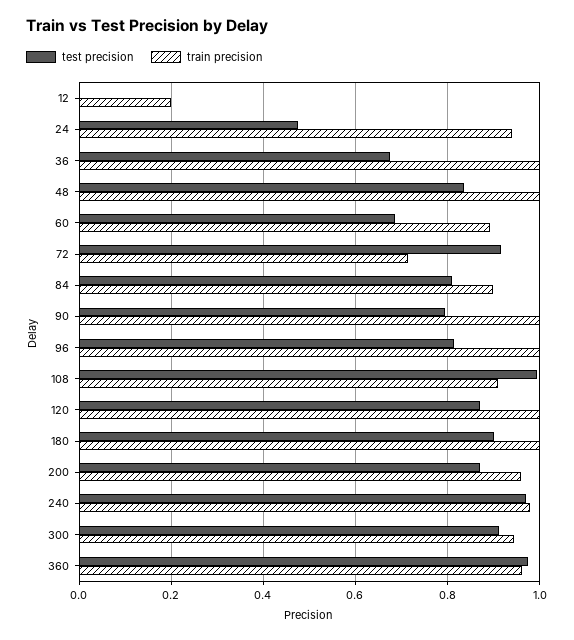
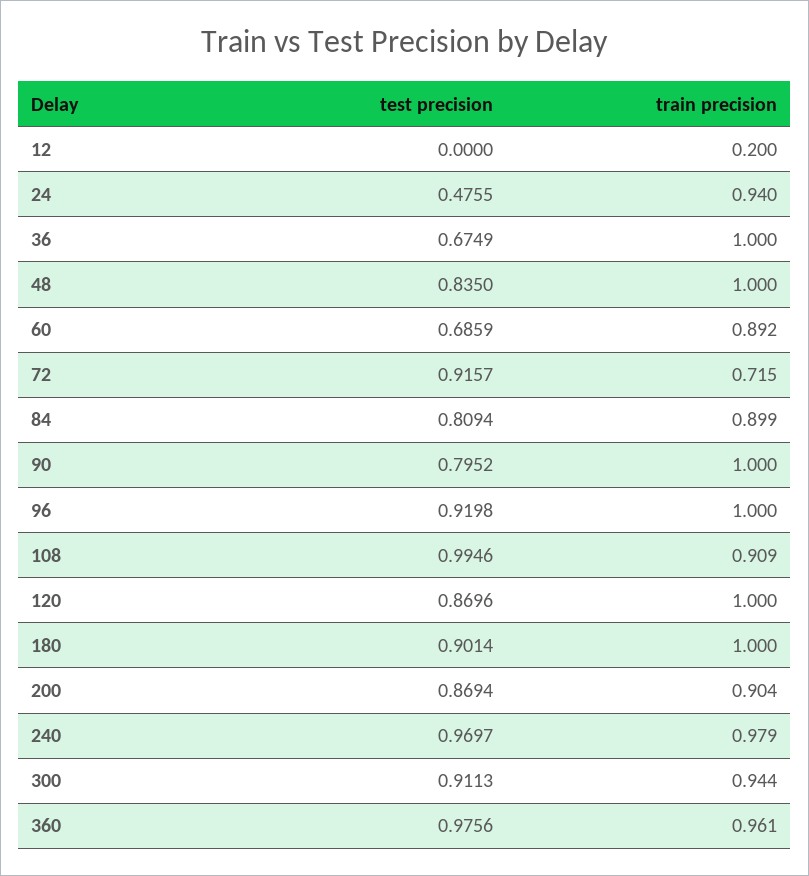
test precision, 96: 0.82 -> 0.9198
train precision, 200: 0.96 -> 0.904

